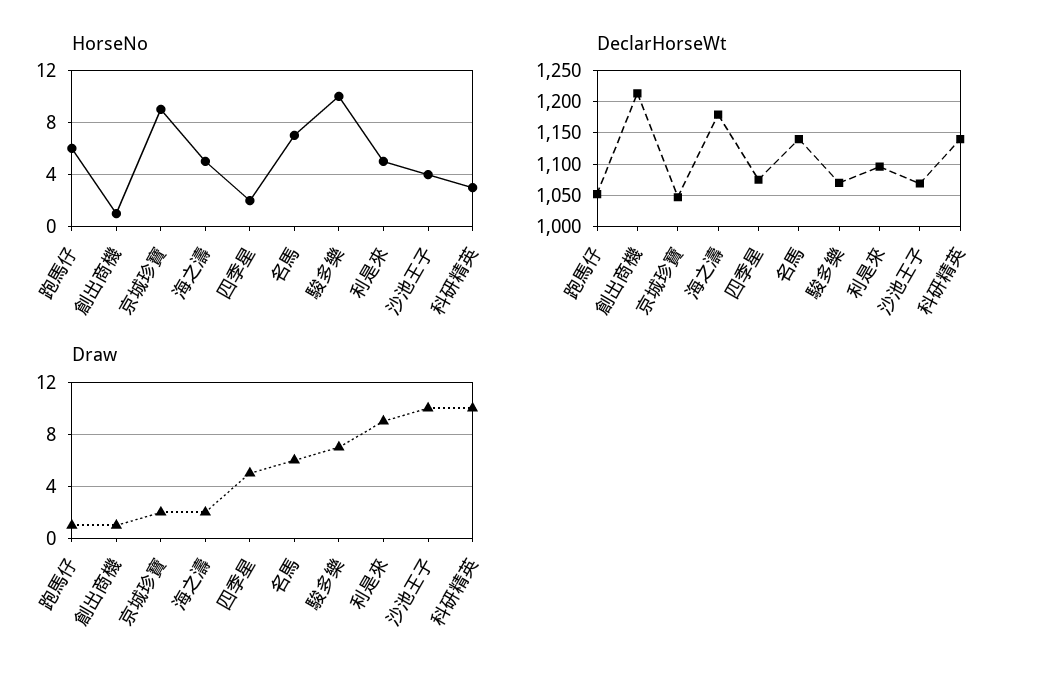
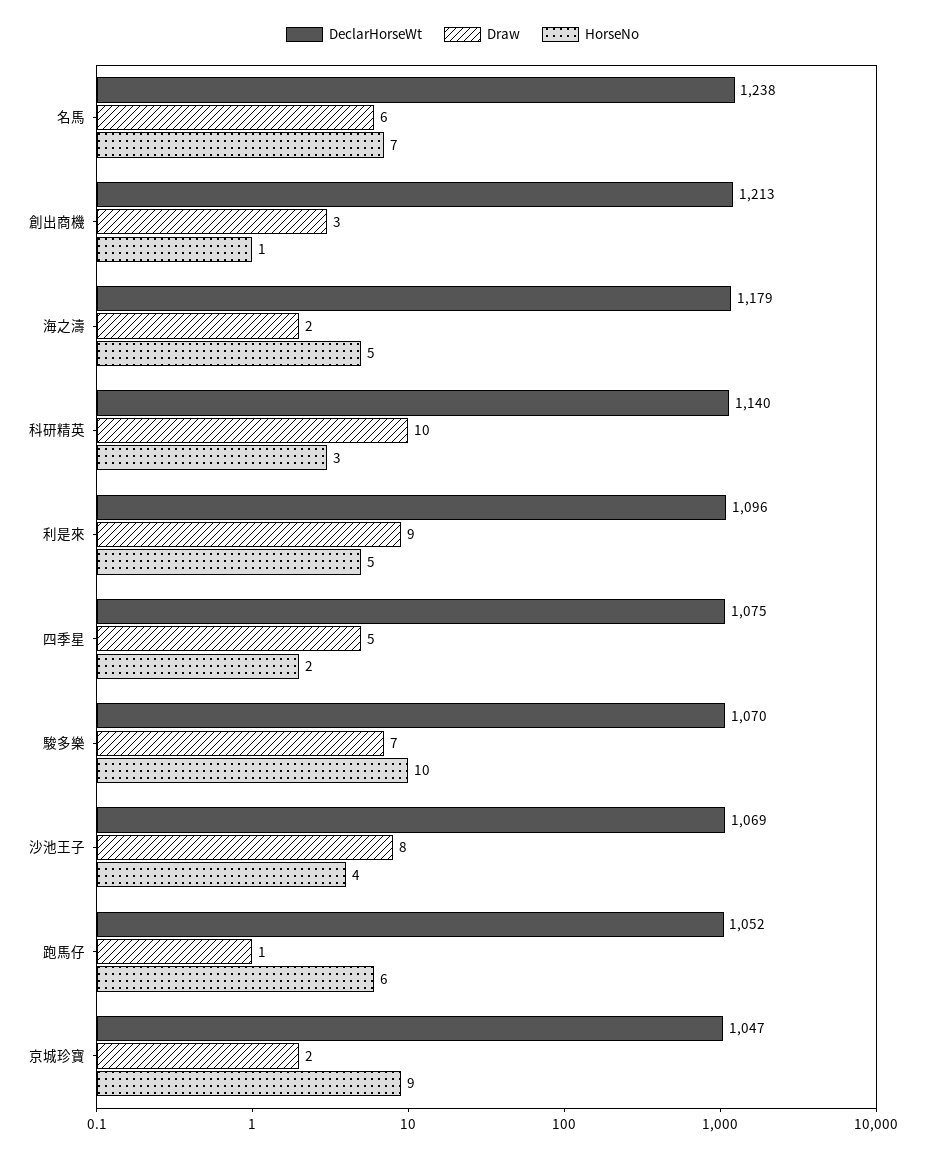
DeclarHorseWt, 名馬: 1140 -> 1238
Draw, 創出商機: 1 -> 3
Draw, 沙池王子: 10 -> 8

